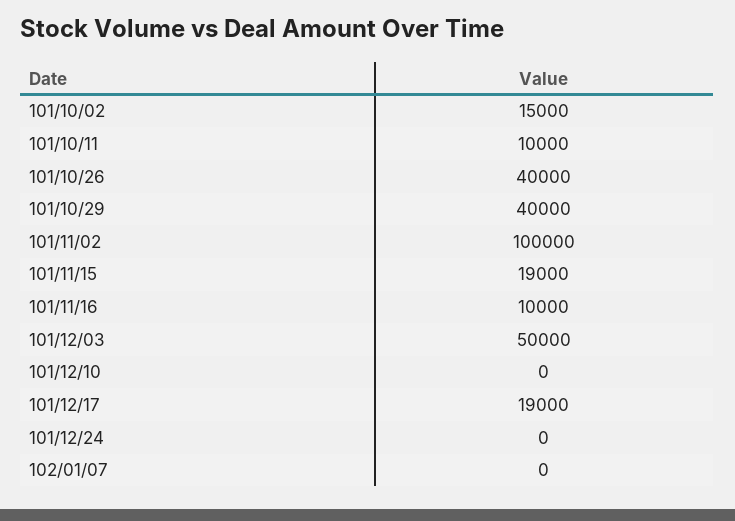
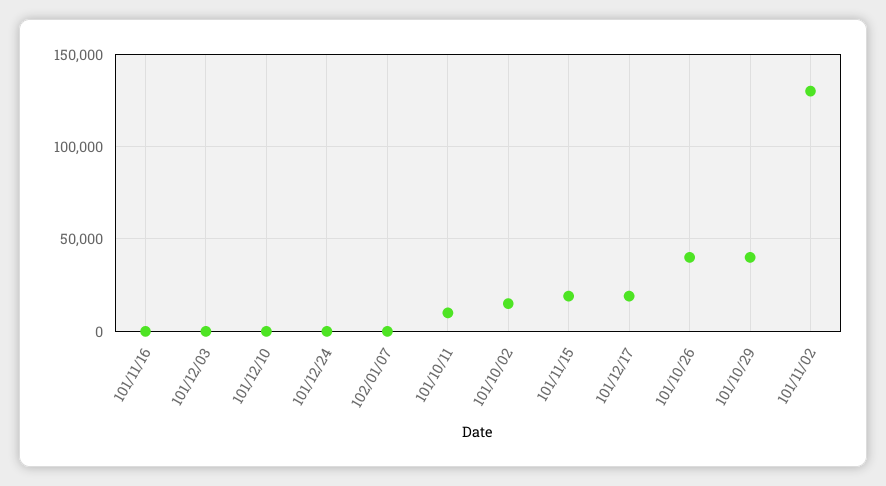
101/11/02: 100000 -> 130000
101/11/16: 10000 -> 0
101/12/03: 50000 -> 0

